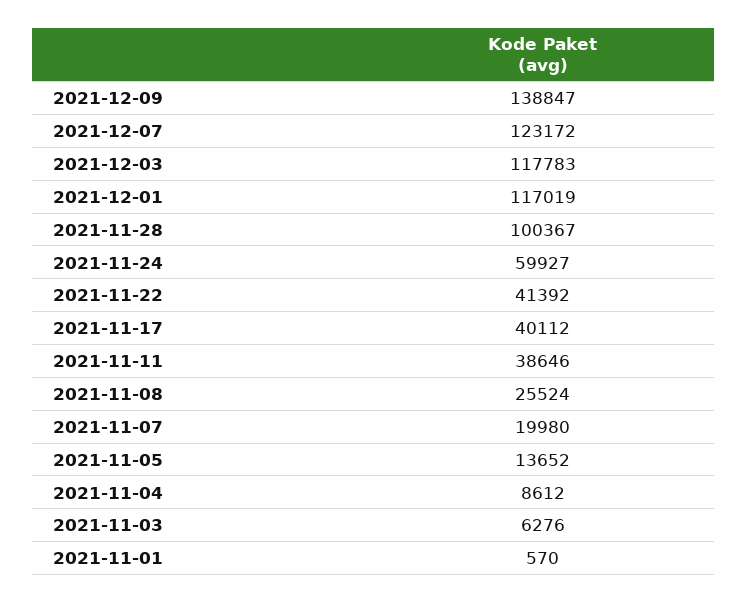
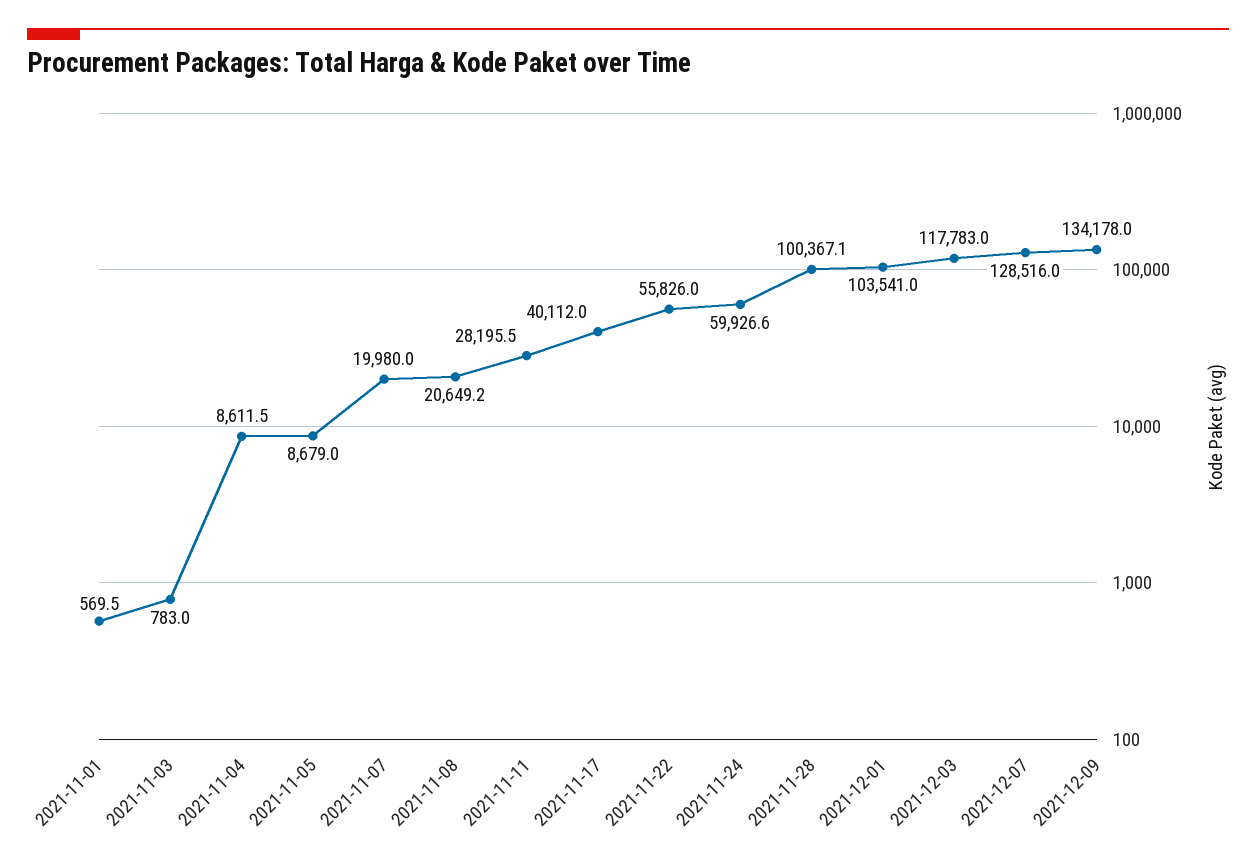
2021-12-09: 138847 -> 134178
2021-12-07: 123172 -> 128516
2021-12-01: 117019 -> 103541
2021-11-22: 41392 -> 55826
2021-11-11: 38646 -> 28195.5
2021-11-08: 25524 -> 20649.2
2021-11-05: 13652 -> 8679
2021-11-03: 6276 -> 783

